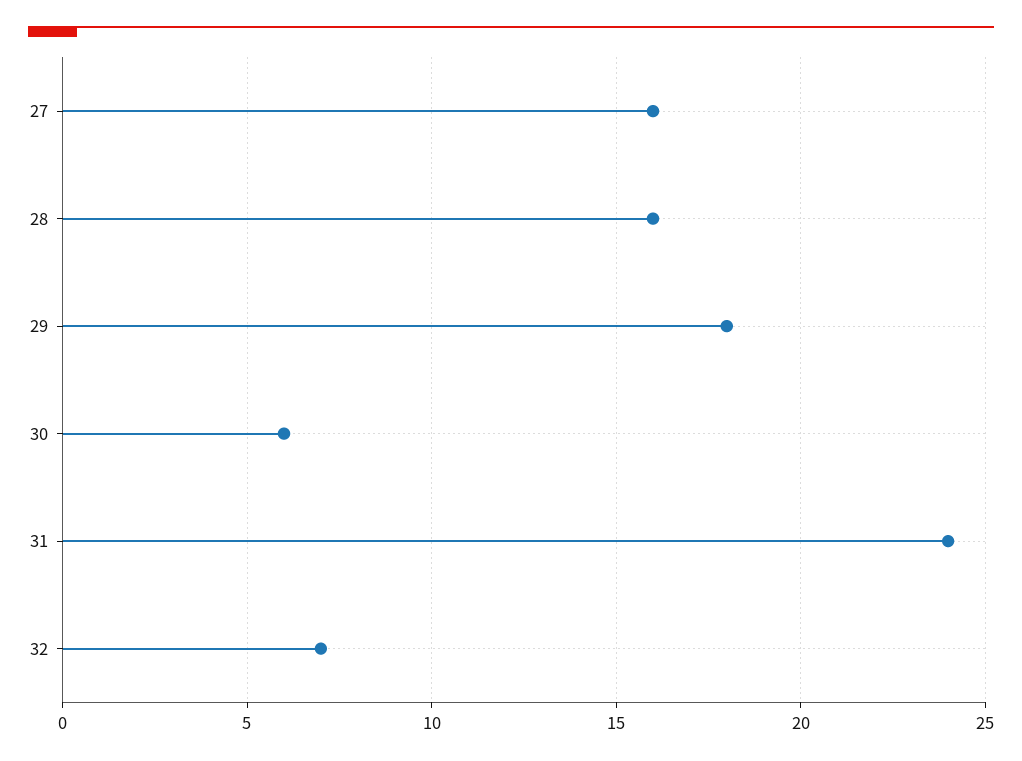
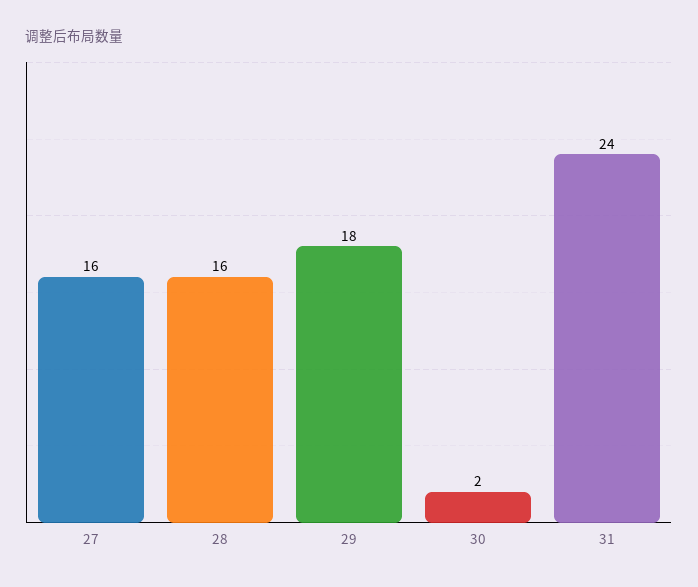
30: 6 -> 2
32: 7 -> none

